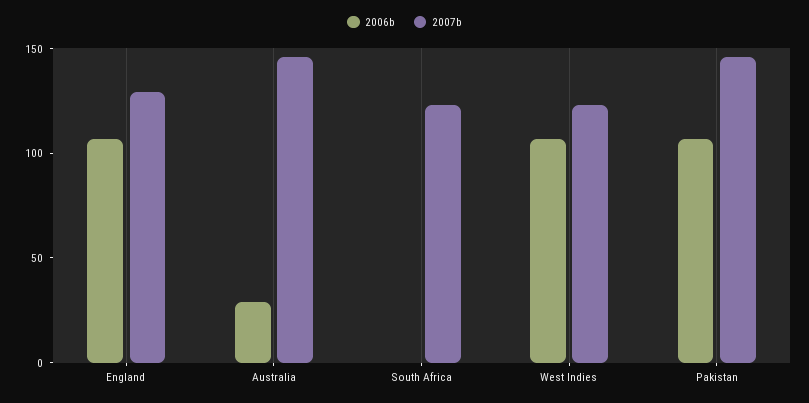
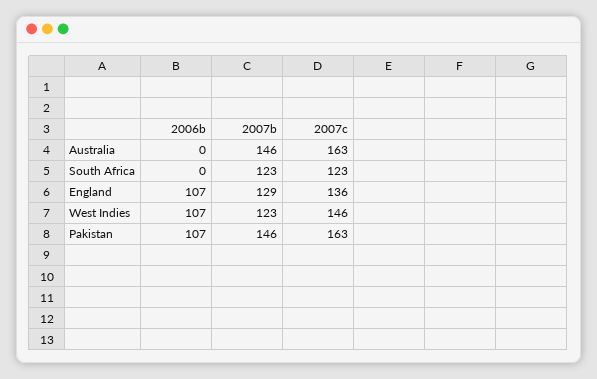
2006b, Australia: 30 -> 0
2007c, Australia: none -> 163
2007c, South Africa: none -> 123
2007c, England: none -> 136
2007c, West Indies: none -> 146
2007c, Pakistan: none -> 163

